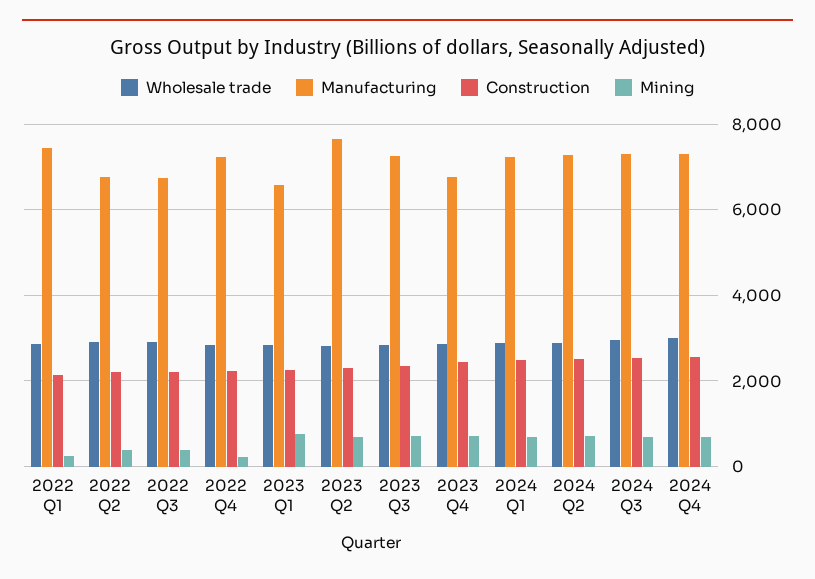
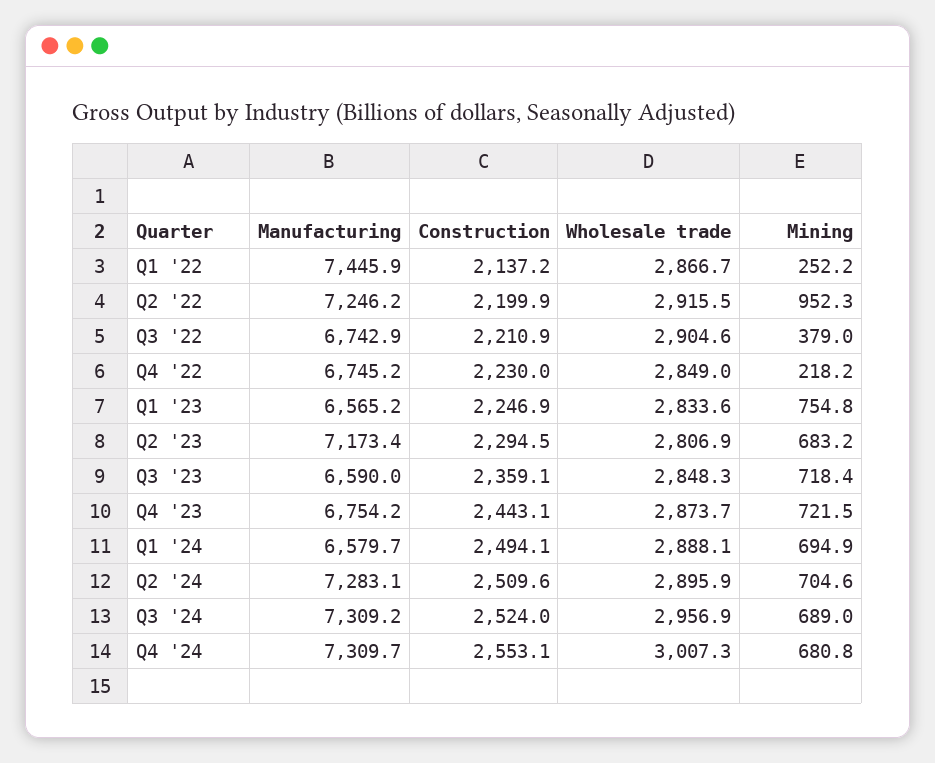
Manufacturing, 2022 Q2: 6800 -> 7246.2
Mining, 2022 Q2: 400 -> 952.3
Manufacturing, 2022 Q4: 7200 -> 6745.2
Manufacturing, 2023 Q2: 7600 -> 7173.4
Manufacturing, 2023 Q3: 7200 -> 6590
Manufacturing, 2024 Q1: 7200 -> 6579.7

